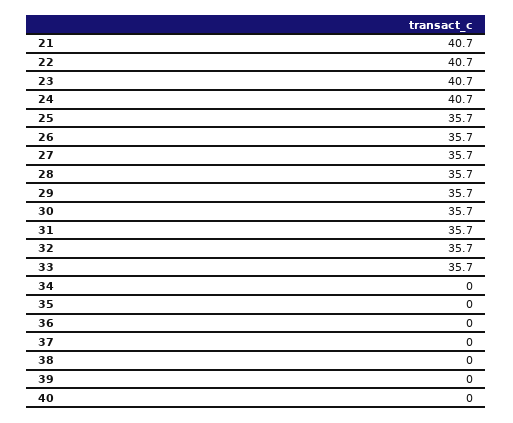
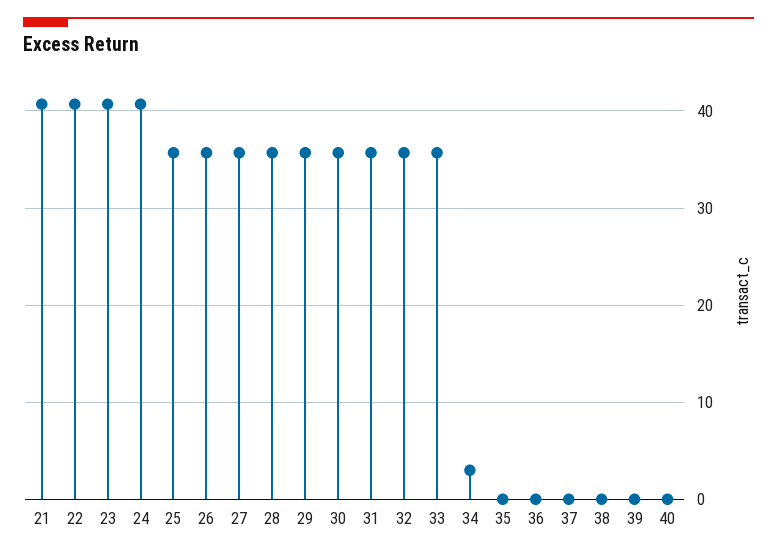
34: 0 -> 3

